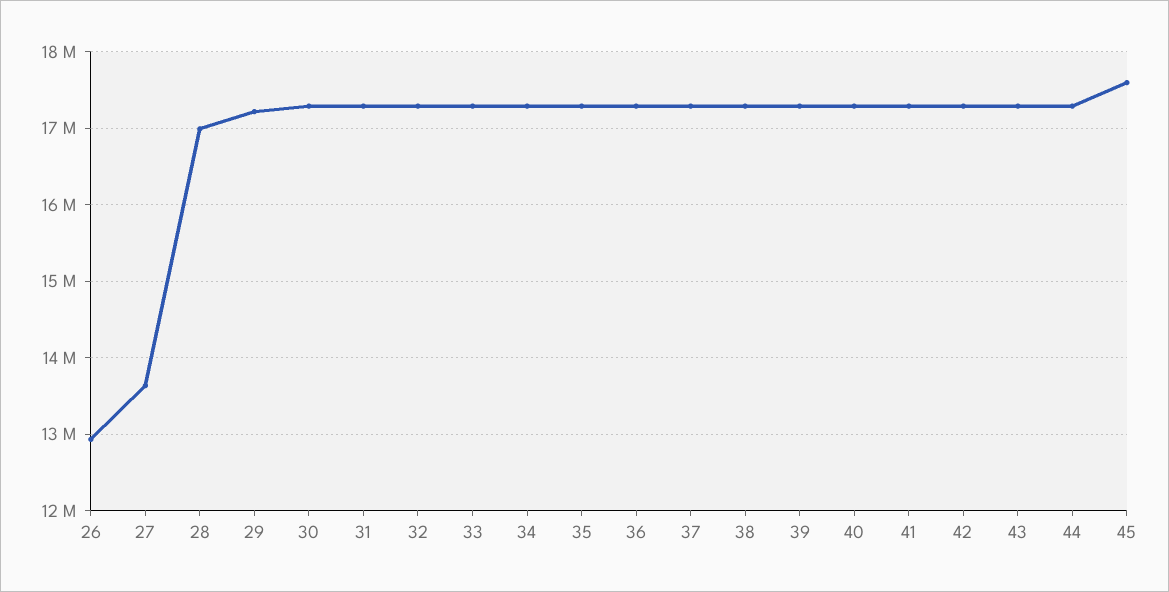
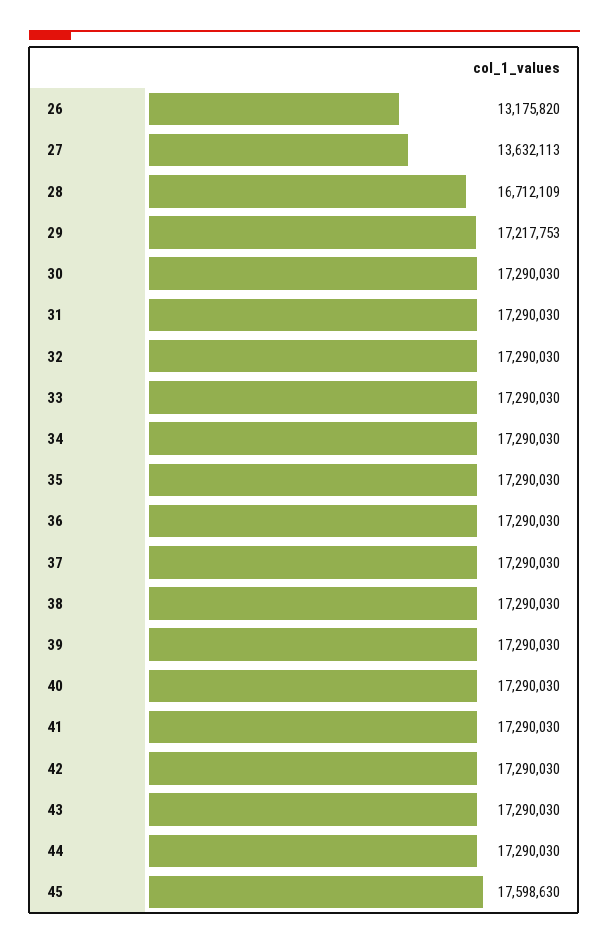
26: 12900000 -> 13175820
28: 17000000 -> 16712109

